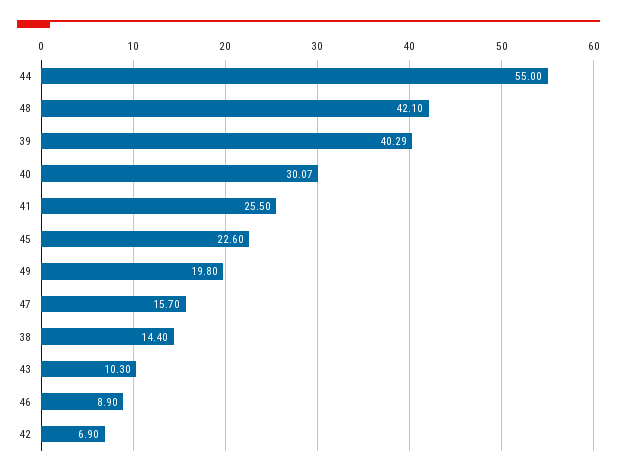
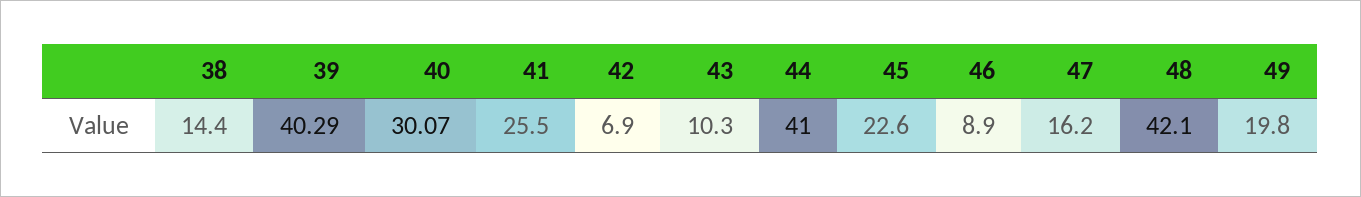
44: 55 -> 41
47: 15.7 -> 16.2

